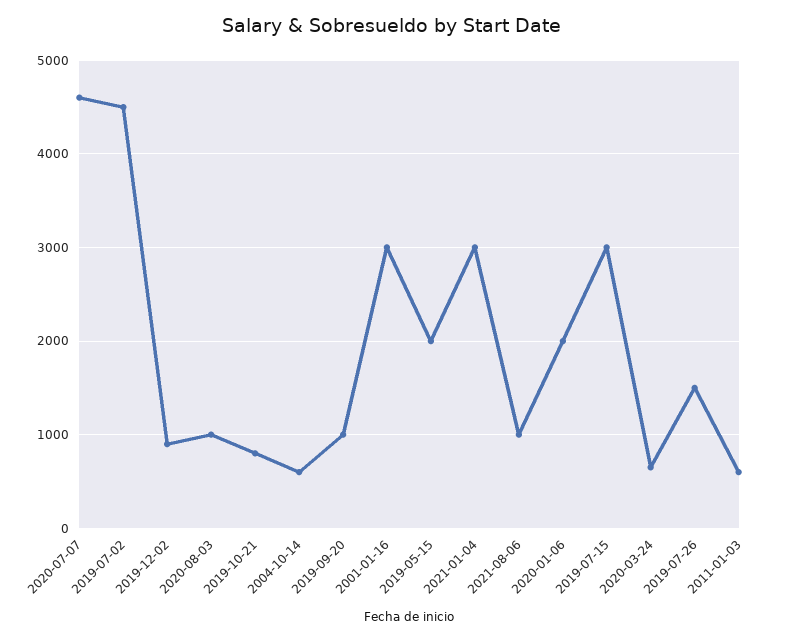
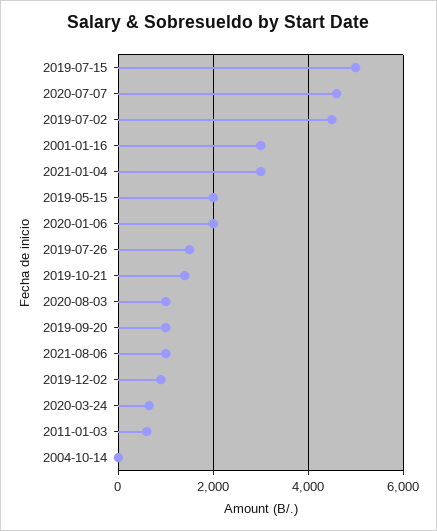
2019-10-21: 800 -> 1400
2004-10-14: 600 -> 0
2019-07-15: 3000 -> 5000

